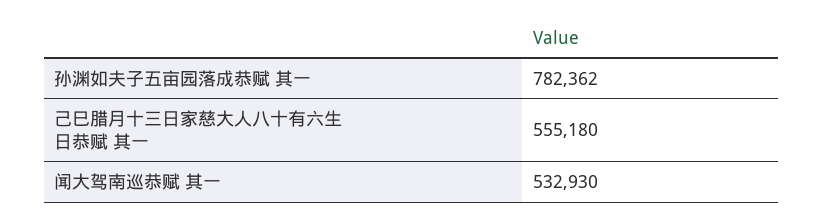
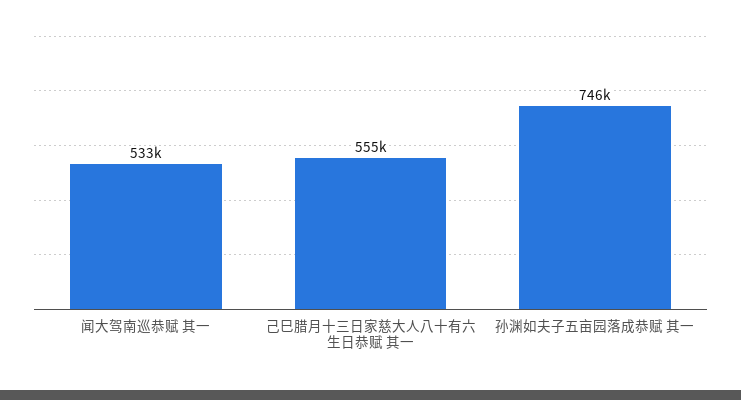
孙渊如夫子五亩园落成恭赋 其一: 782362 -> 746000

